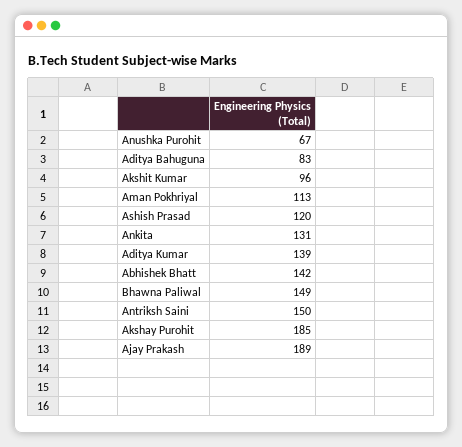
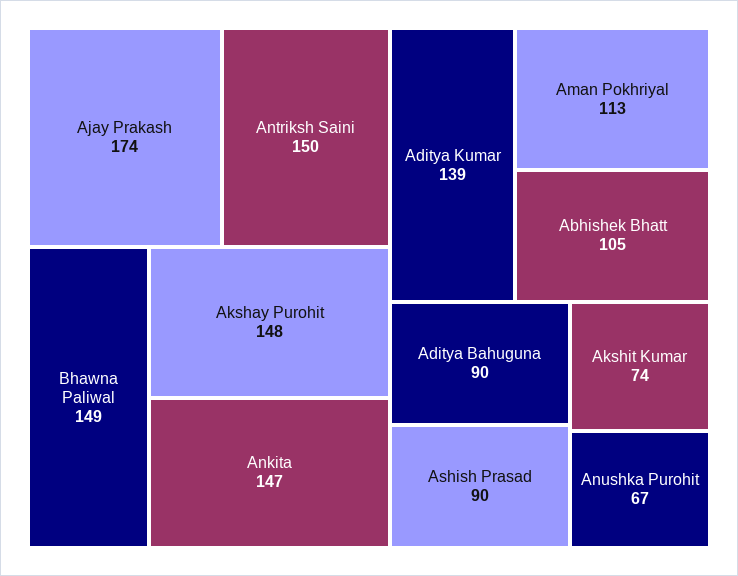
Aditya Bahuguna: 83 -> 90
Akshit Kumar: 96 -> 74
Ashish Prasad: 120 -> 90
Ankita: 131 -> 147
Abhishek Bhatt: 142 -> 105
Akshay Purohit: 185 -> 148
Ajay Prakash: 189 -> 174

